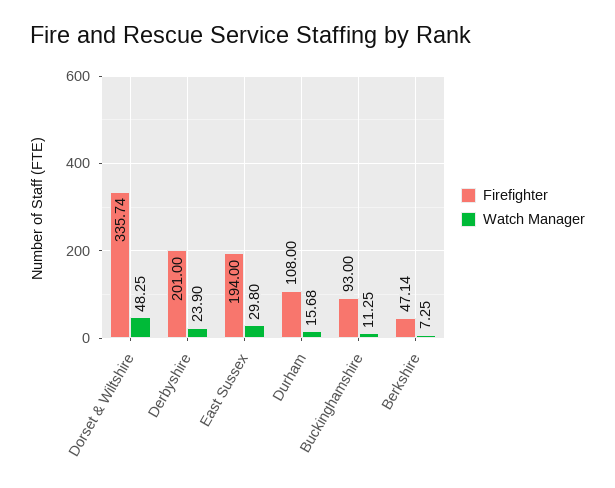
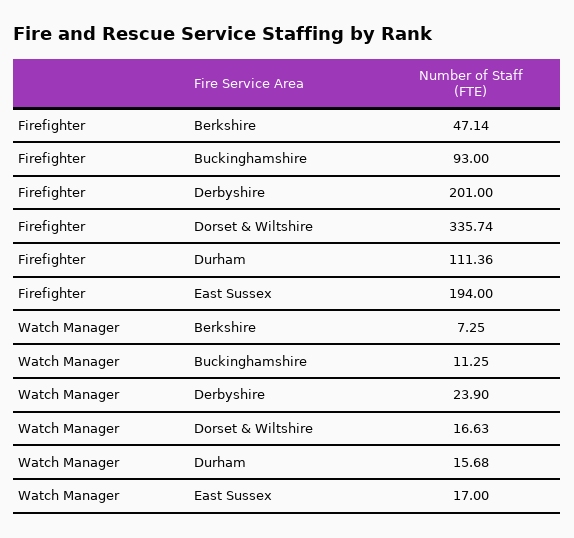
Watch Manager, Dorset & Wiltshire: 48.25 -> 16.63
Watch Manager, East Sussex: 29.8 -> 17
Firefighter, Durham: 108 -> 111.36

